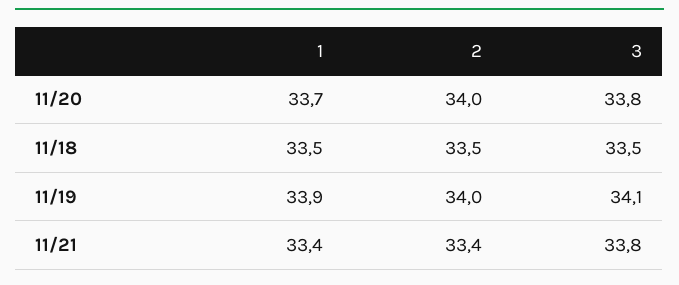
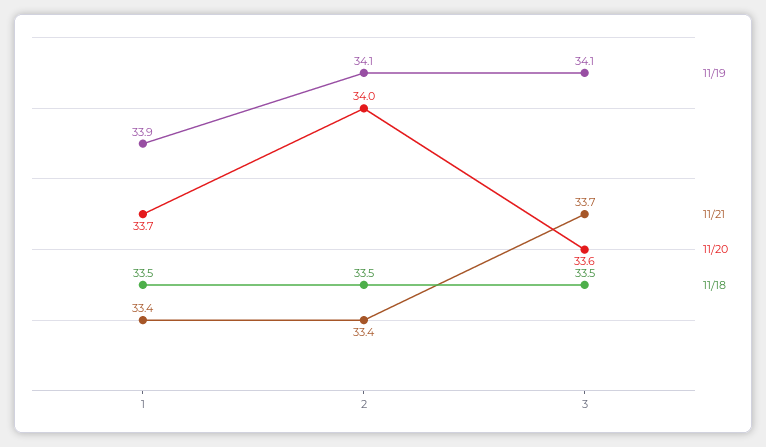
11/20, 3: 33.8 -> 33.6
11/19, 2: 34 -> 34.1
11/21, 3: 33.8 -> 33.7

